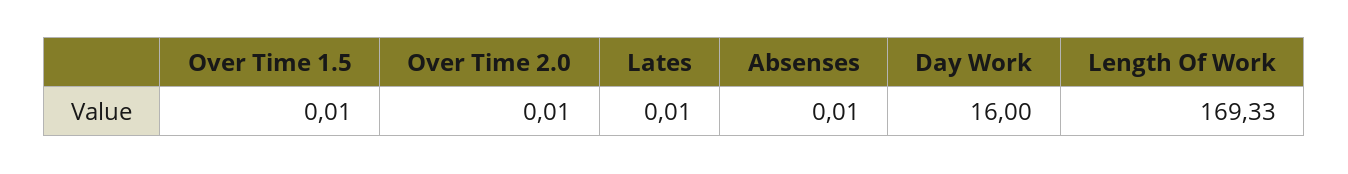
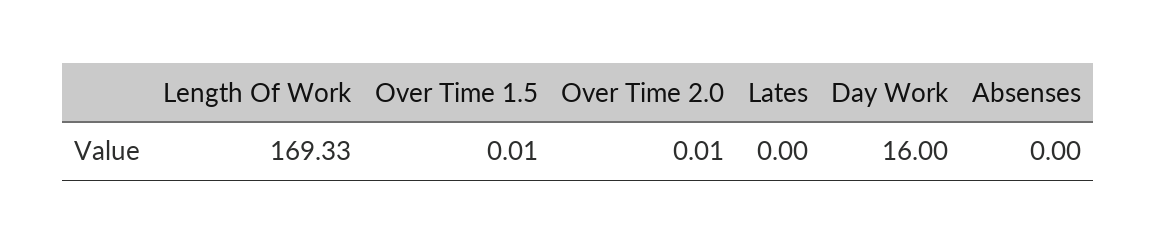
Lates: 0.01 -> 0
Absenses: 0.01 -> 0

